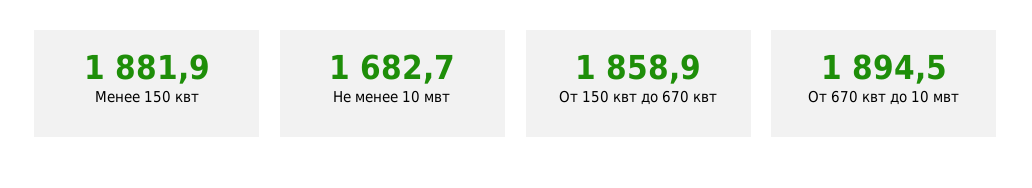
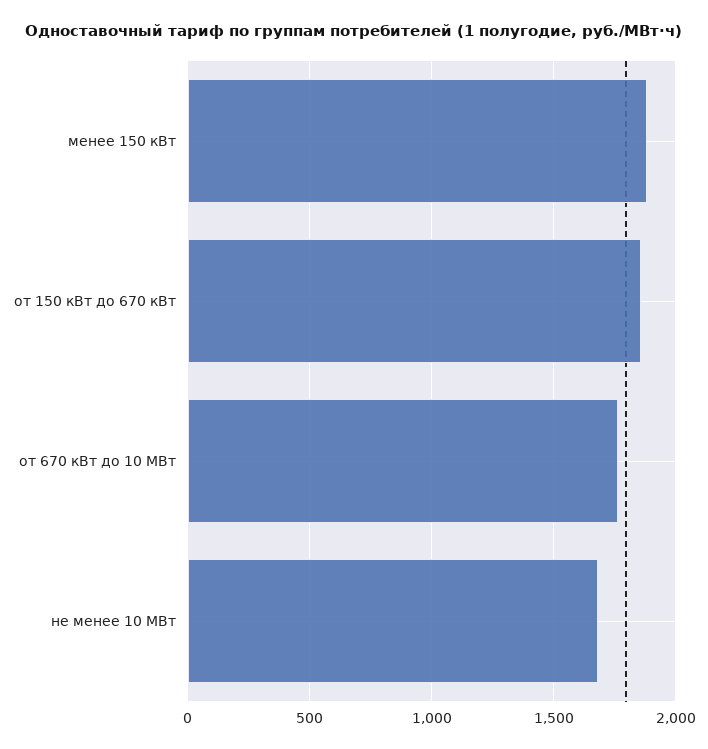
От 670 квт до 10 мвт: 1894.5 -> 1750

